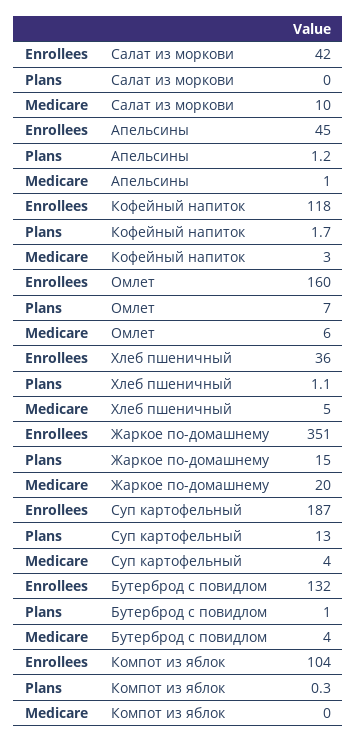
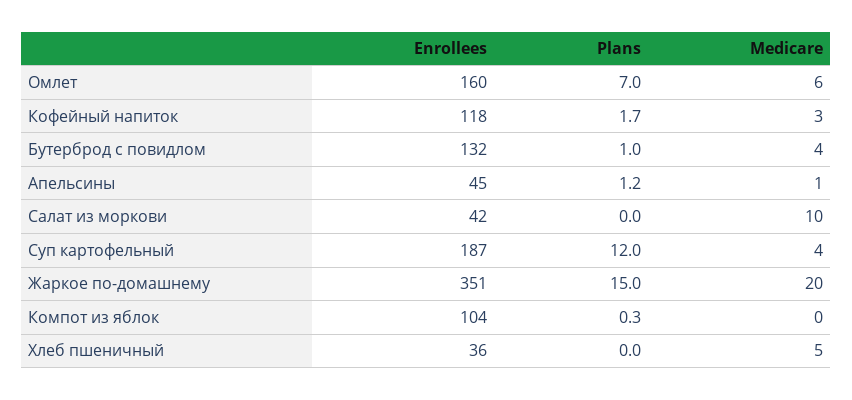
Plans, Хлеб пшеничный: 1.1 -> 0
Plans, Суп картофельный: 13 -> 12

